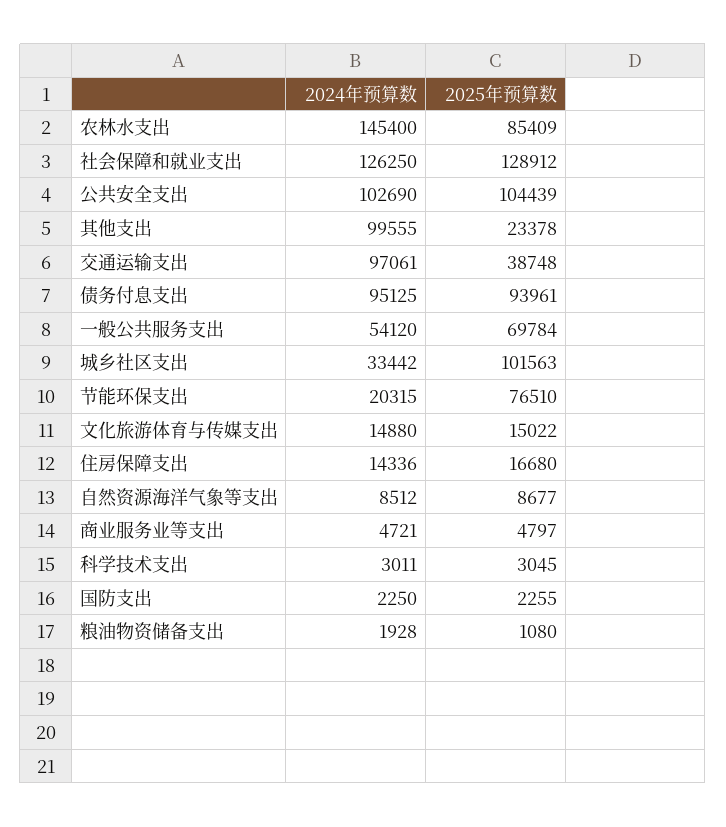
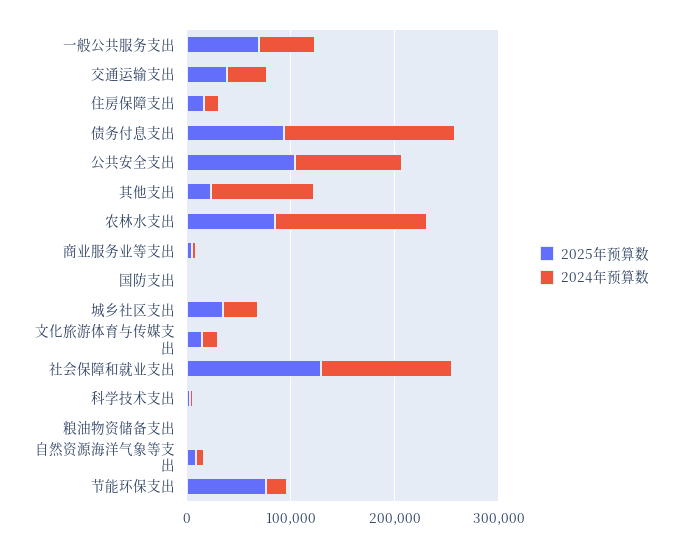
2024年预算数, 交通运输支出: 97061 -> 40000
2024年预算数, 债务付息支出: 95125 -> 160000
2025年预算数, 城乡社区支出: 101563 -> 40000

